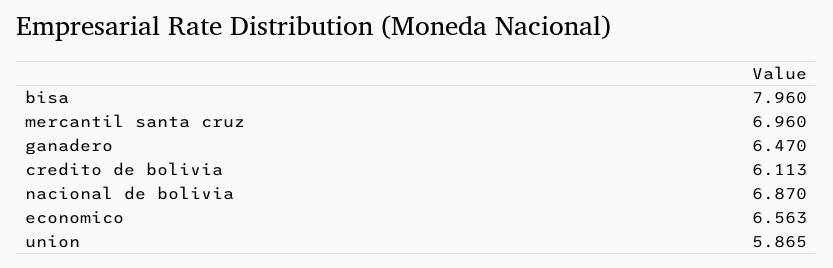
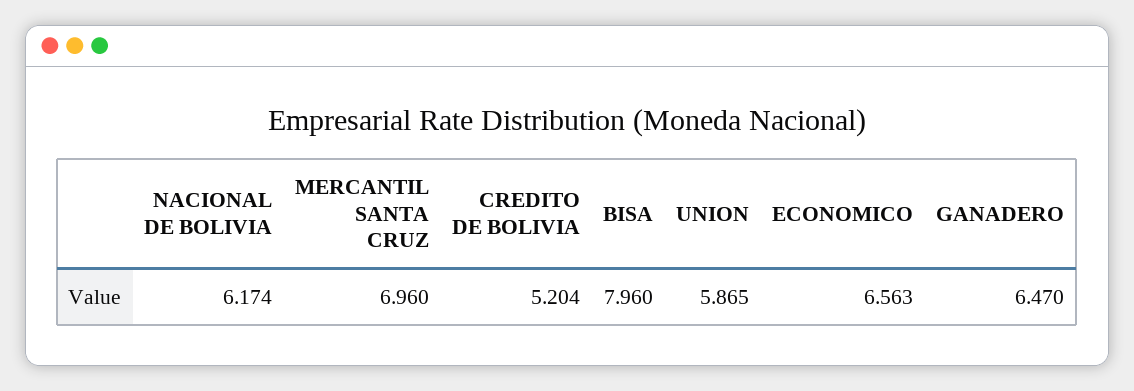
credito de bolivia: 6.113 -> 5.204
nacional de bolivia: 6.87 -> 6.174

